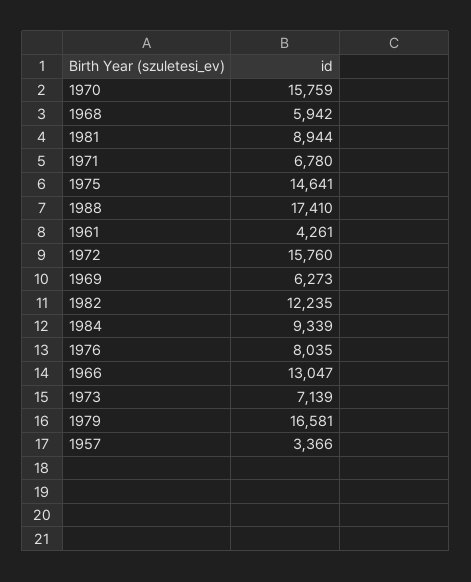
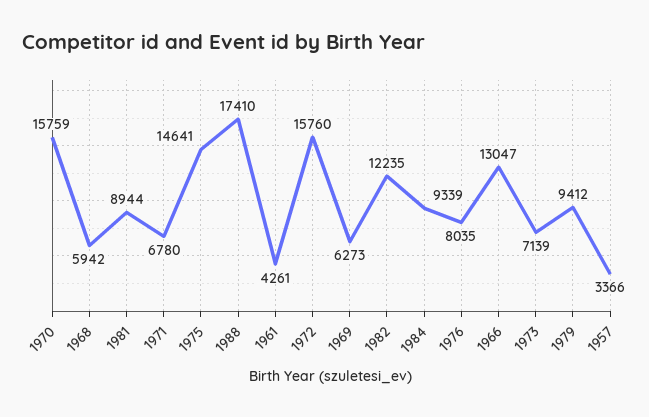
1979: 16581 -> 9412

